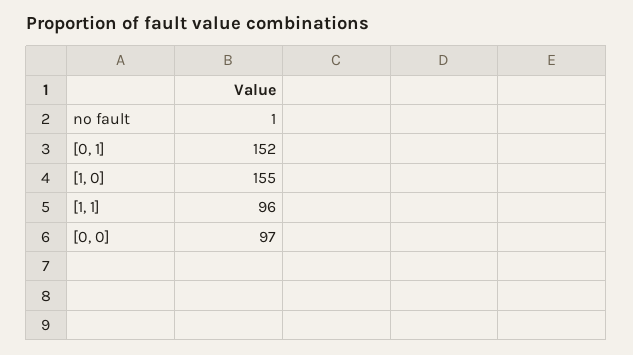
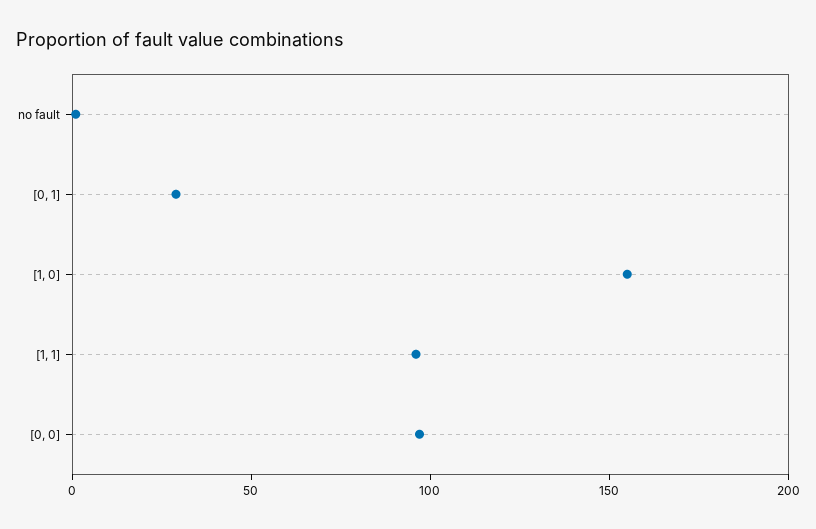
[0, 1]: 152 -> 30

